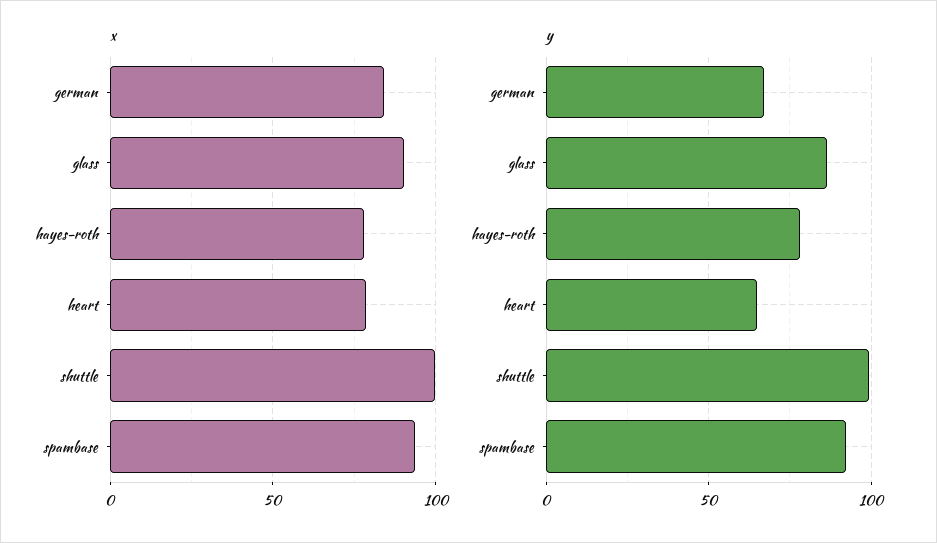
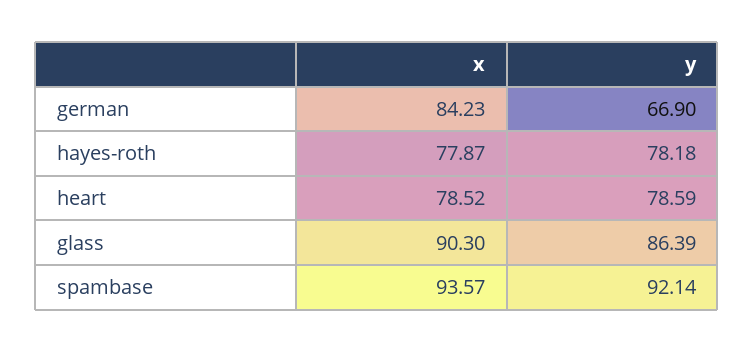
x, shuttle: 100 -> none
y, heart: 65 -> 78.59
y, shuttle: 100 -> none

